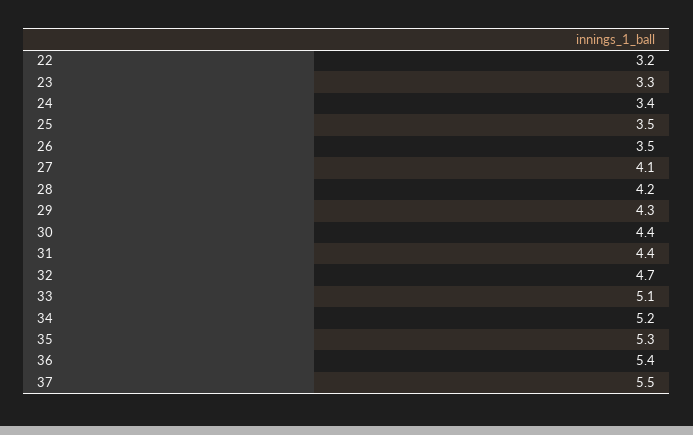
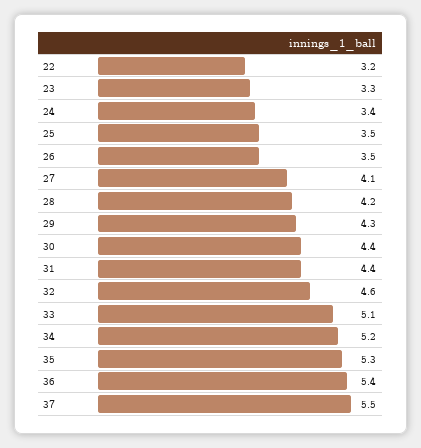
32: 4.7 -> 4.6

